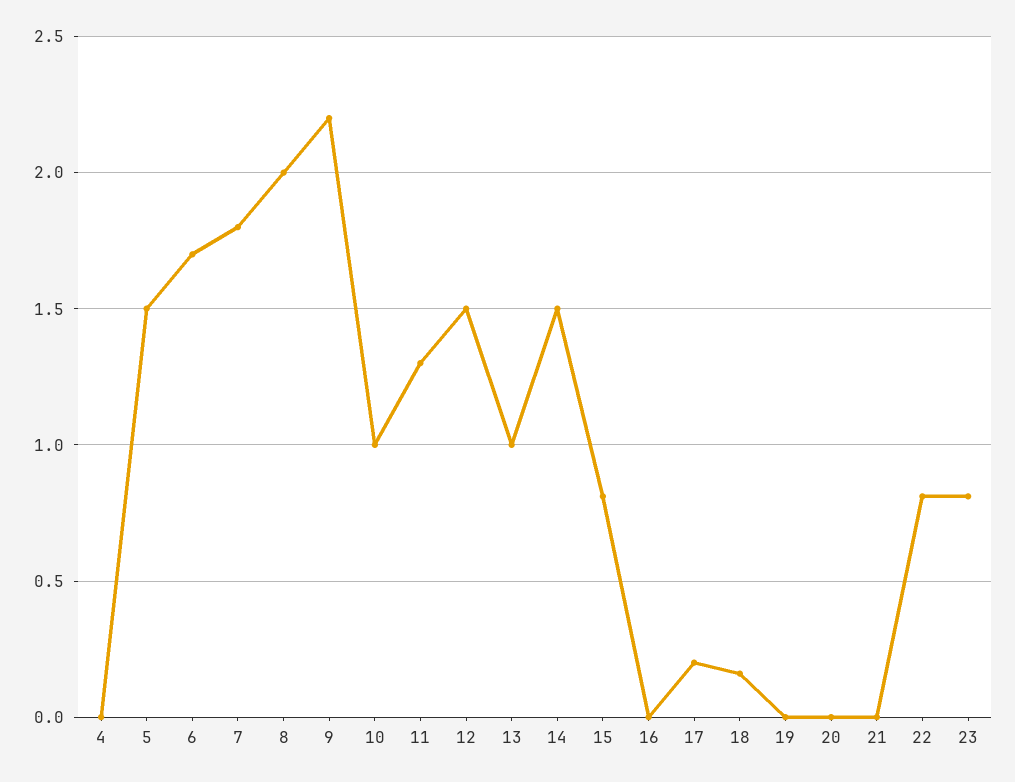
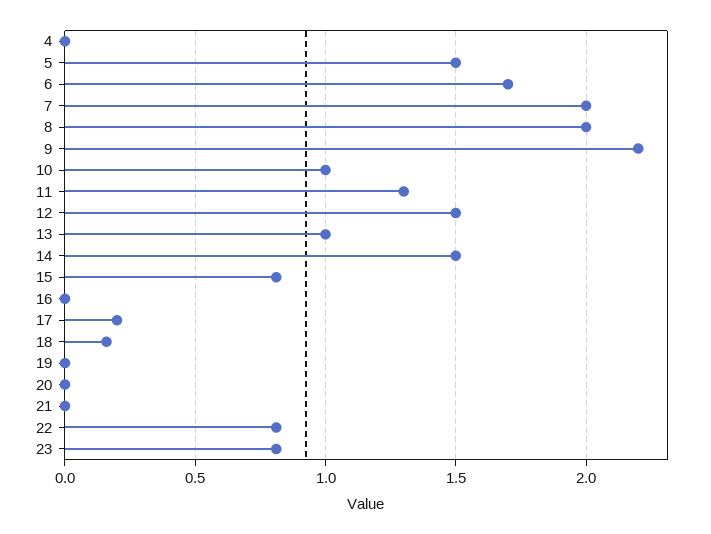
7: 1.8 -> 2

